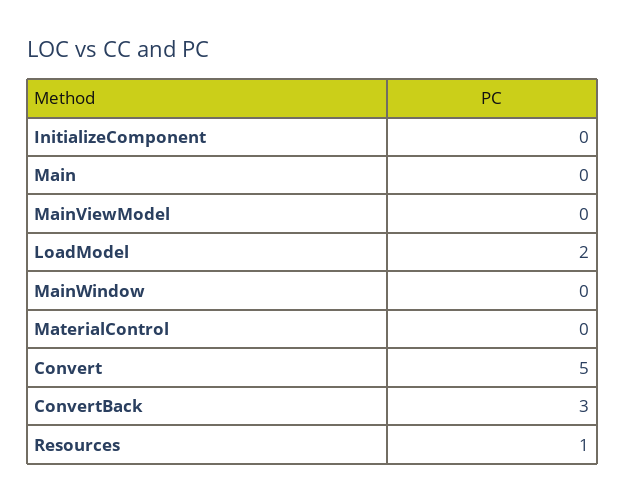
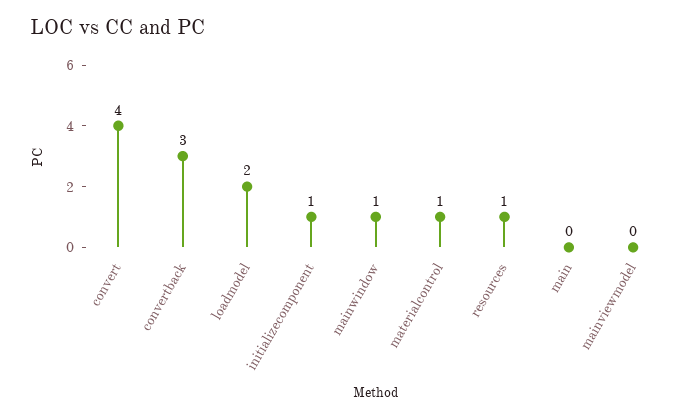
InitializeComponent: 0 -> 1
MainWindow: 0 -> 1
MaterialControl: 0 -> 1
Convert: 5 -> 4

